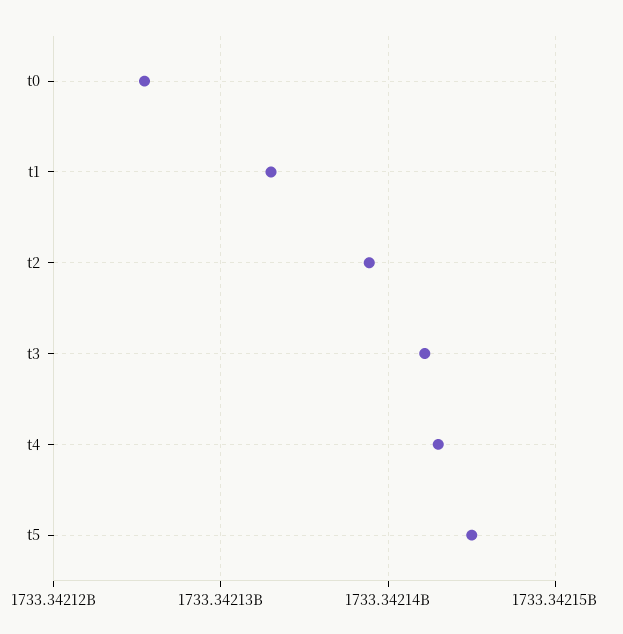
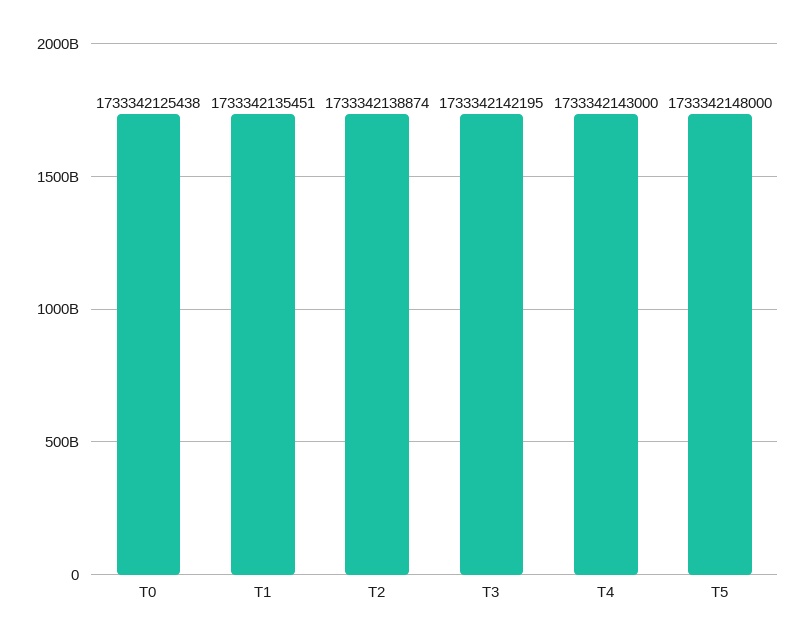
t1: 1733342133000 -> 1733342135451
t5: 1733342145000 -> 1733342148000

